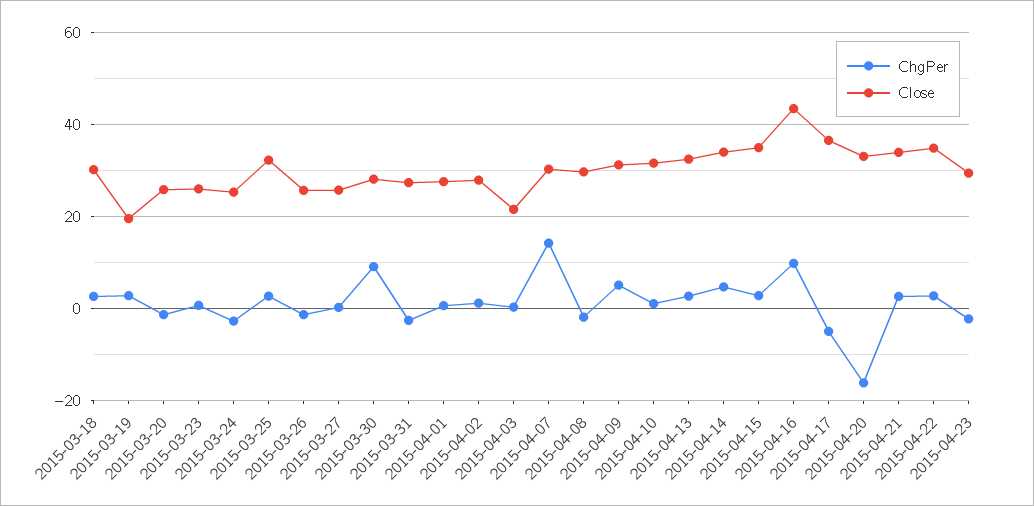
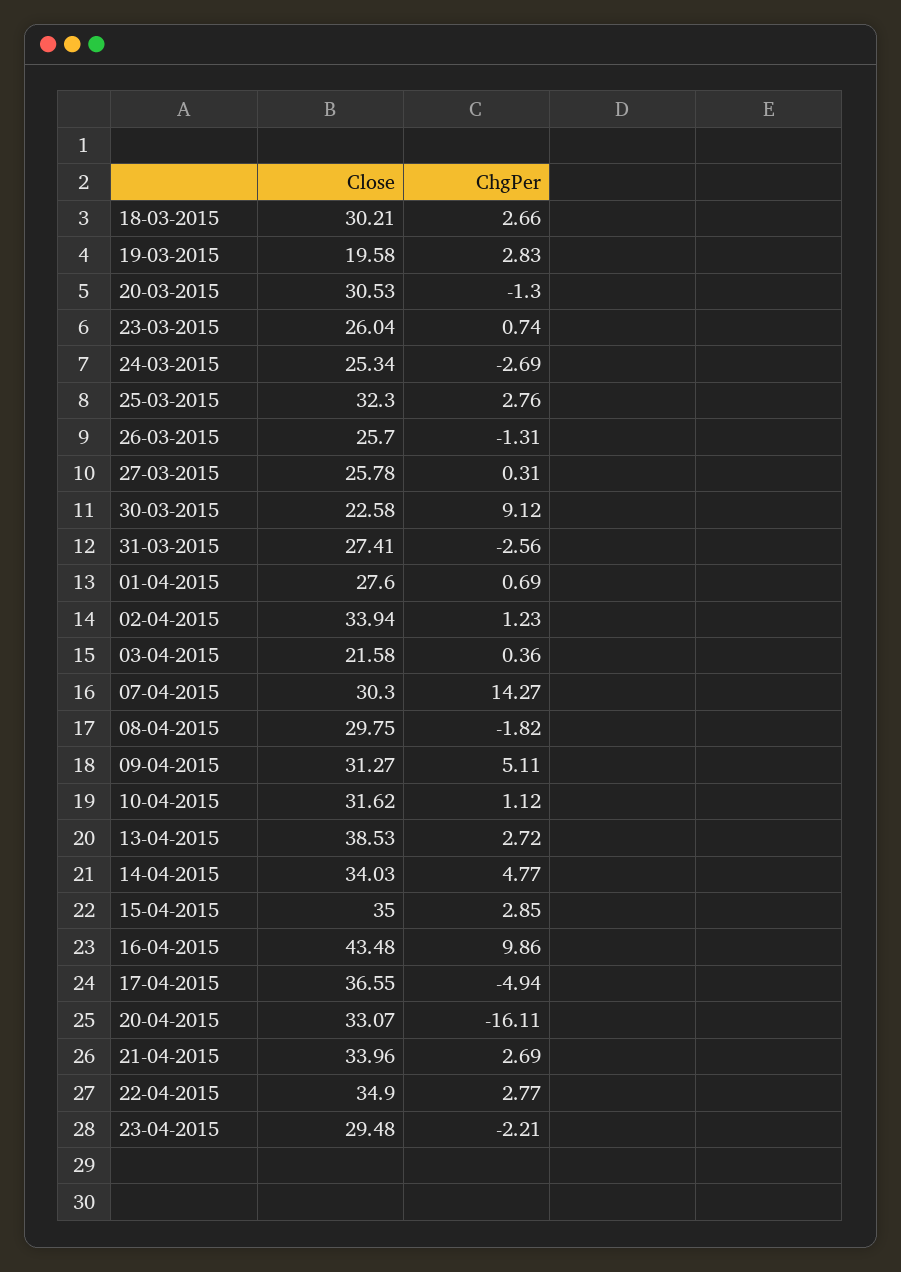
Close, 2015-03-20: 26 -> 30.53
Close, 2015-03-30: 28 -> 22.58
Close, 2015-04-02: 28 -> 33.94
Close, 2015-04-13: 32 -> 38.53

